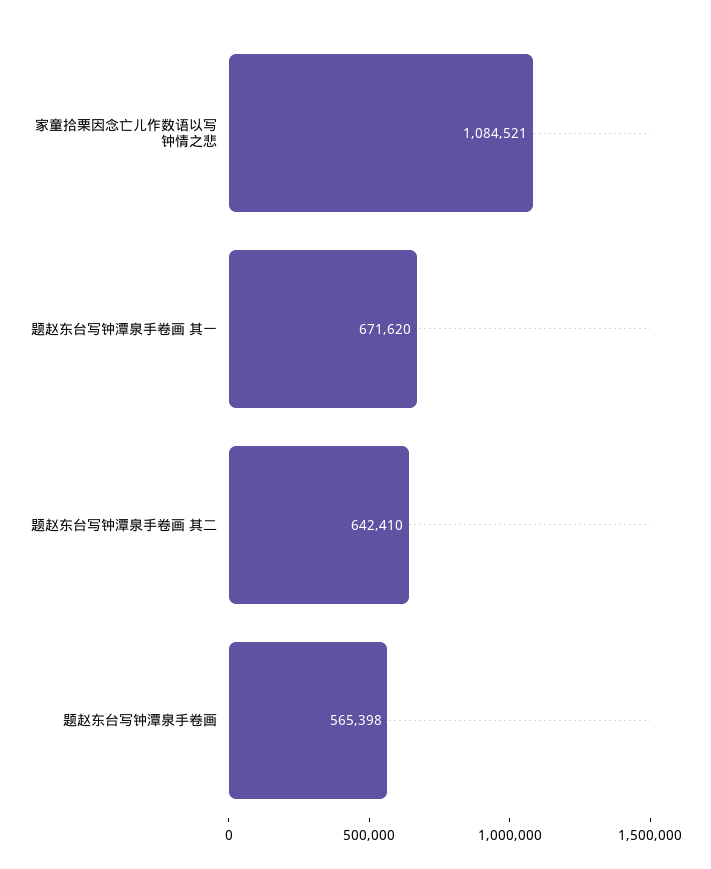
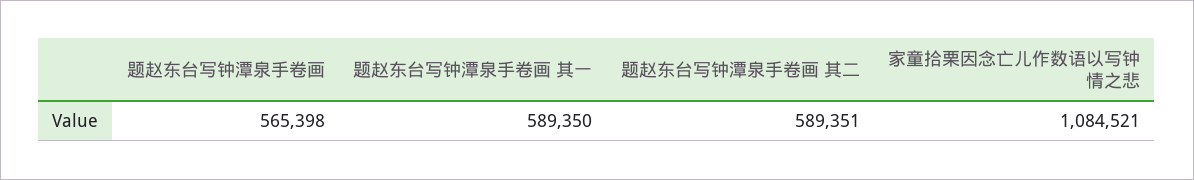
题赵东台写钟潭泉手卷画 其一: 671620 -> 589350
题赵东台写钟潭泉手卷画 其二: 642410 -> 589351

